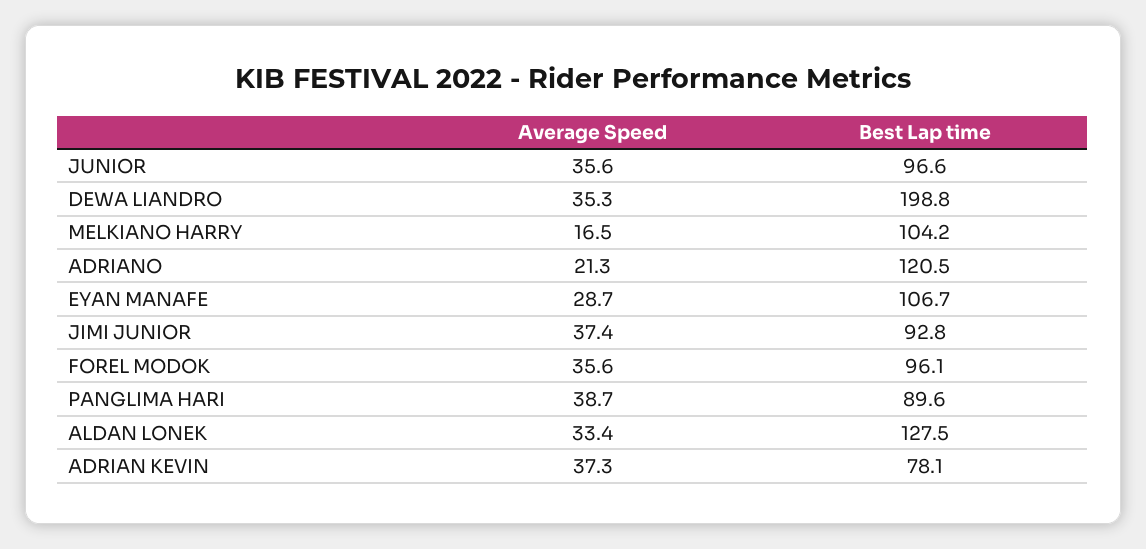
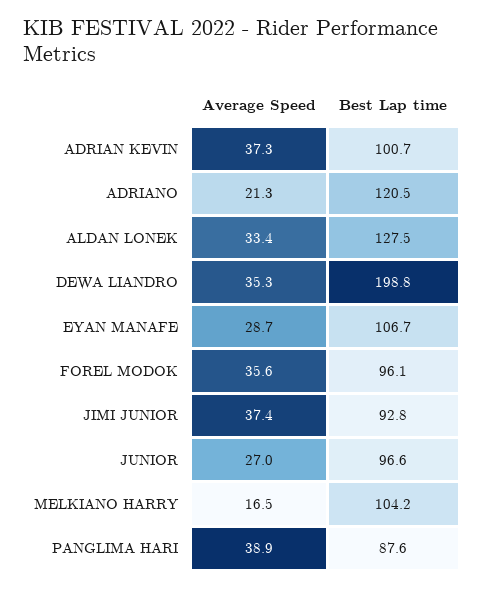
Average Speed, JUNIOR: 35.6 -> 27
Average Speed, PANGLIMA HARI: 38.7 -> 38.9
Best Lap time, PANGLIMA HARI: 89.6 -> 87.6
Best Lap time, ADRIAN KEVIN: 78.1 -> 100.7

